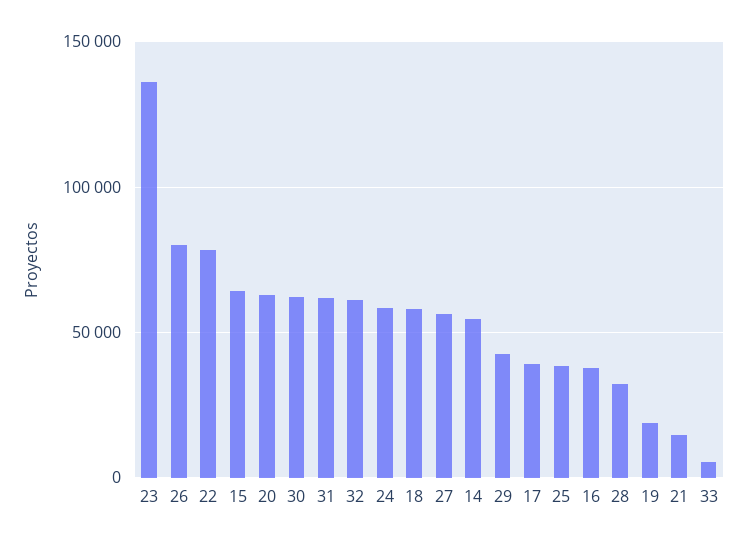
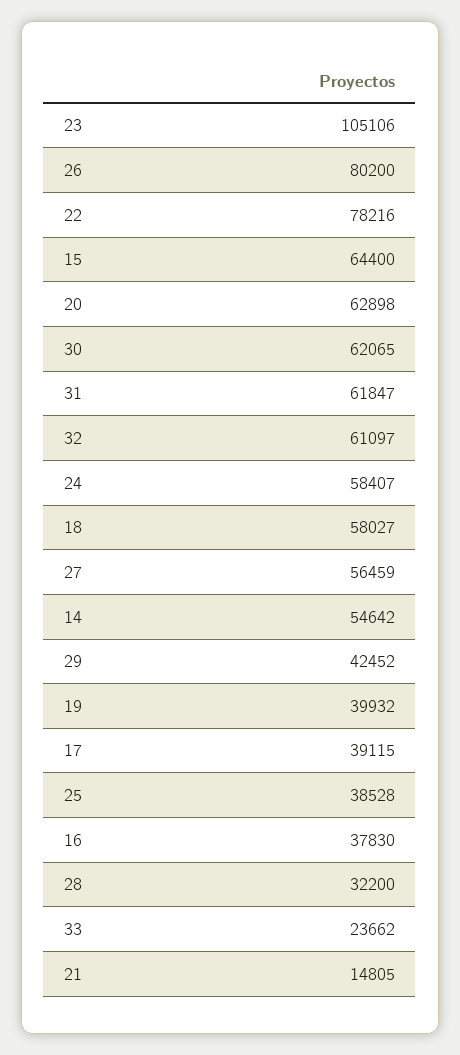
23: 135000 -> 105106
19: 20000 -> 39932
33: 5000 -> 23662

